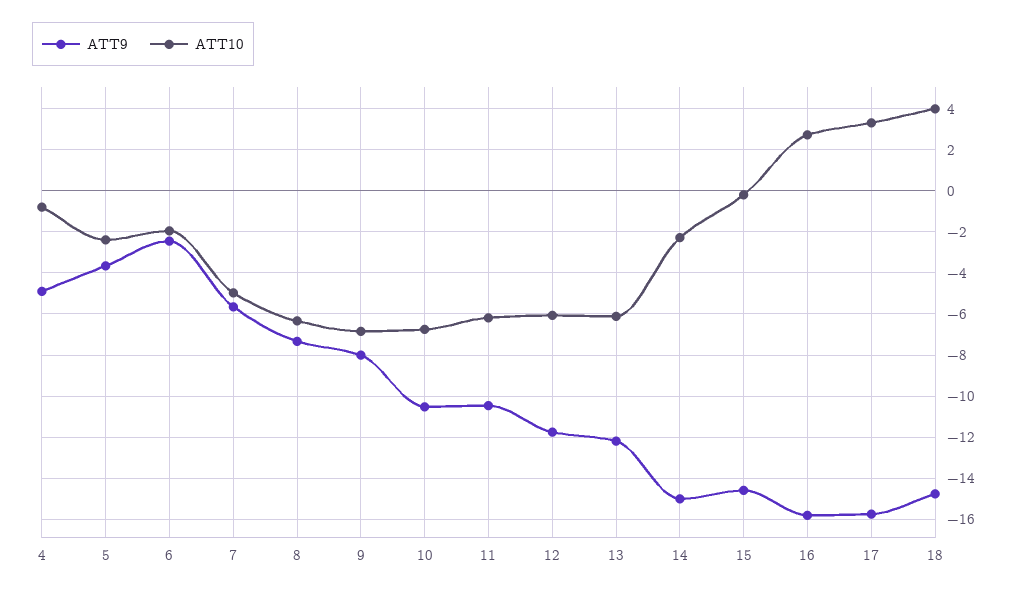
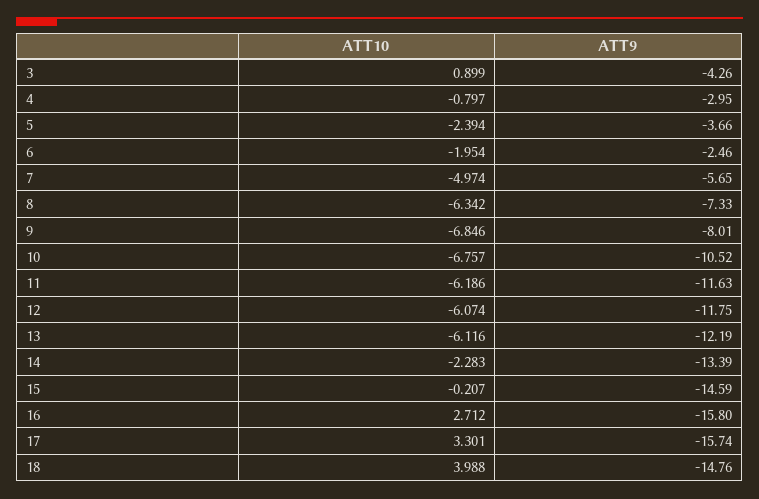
ATT9, 4: -5 -> -2.95
ATT9, 11: -10.5 -> -11.63
ATT9, 14: -15 -> -13.39
ATT10, 3: none -> 0.899
ATT9, 3: none -> -4.26

